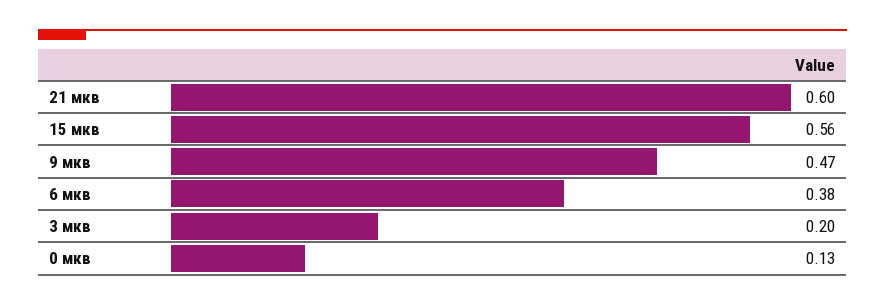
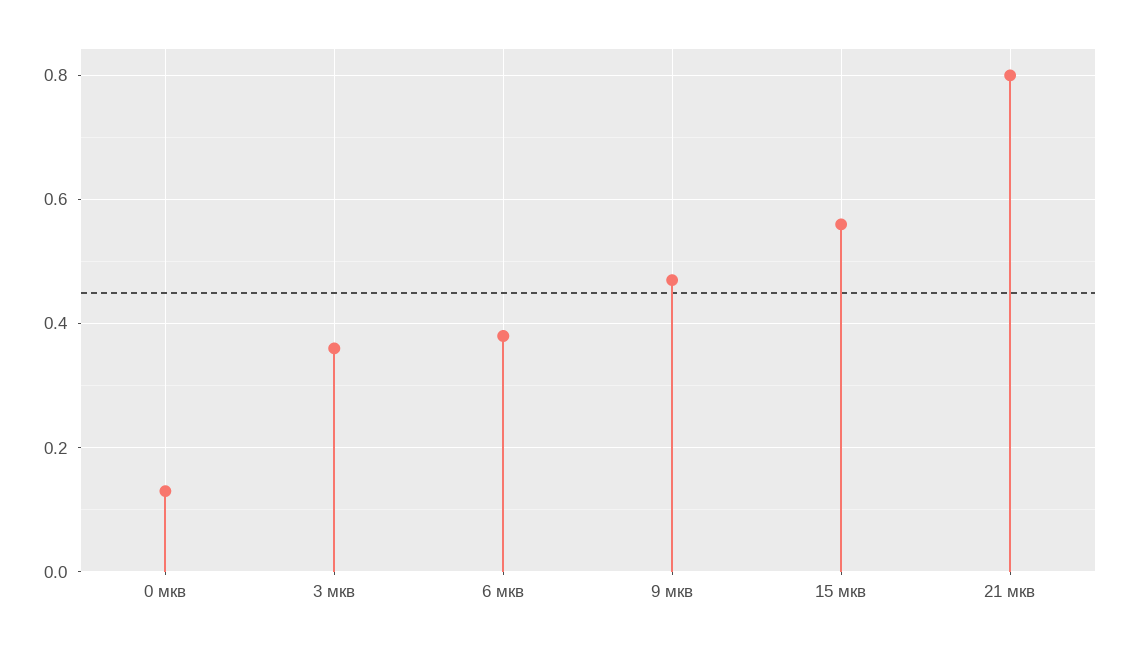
21 мкв: 0.6 -> 0.8
3 мкв: 0.2 -> 0.35

